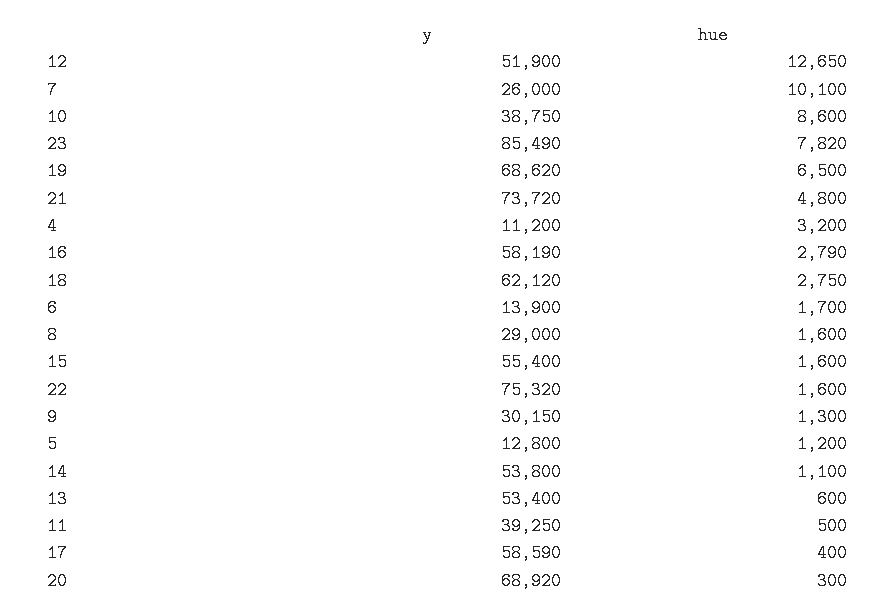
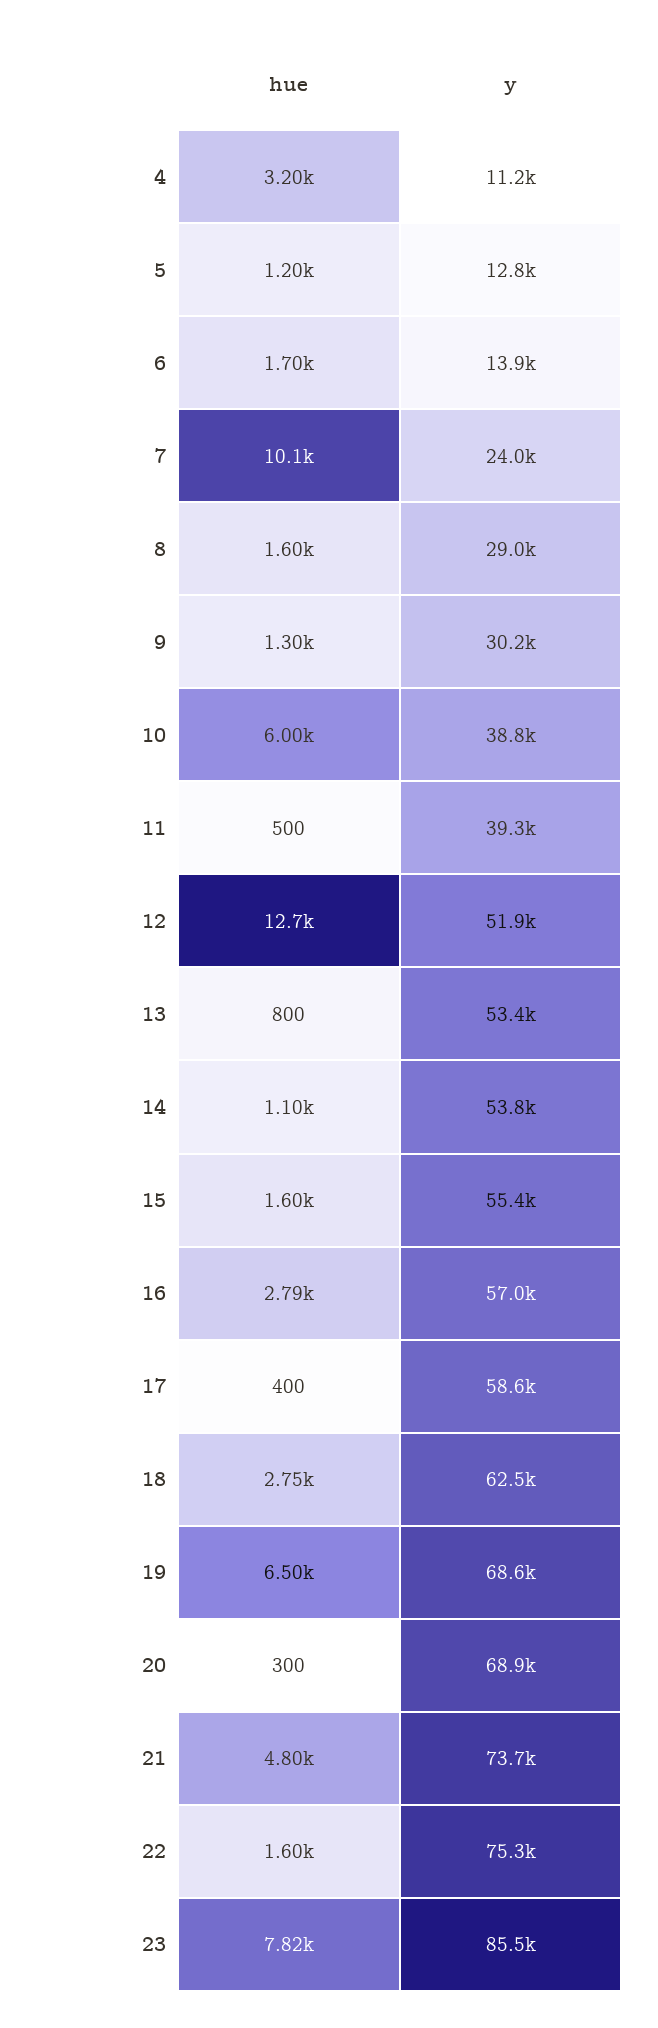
y, 7: 26000 -> 24000
hue, 10: 8600 -> 6000
y, 16: 58190 -> 57000
y, 18: 62120 -> 62500
hue, 13: 600 -> 800

